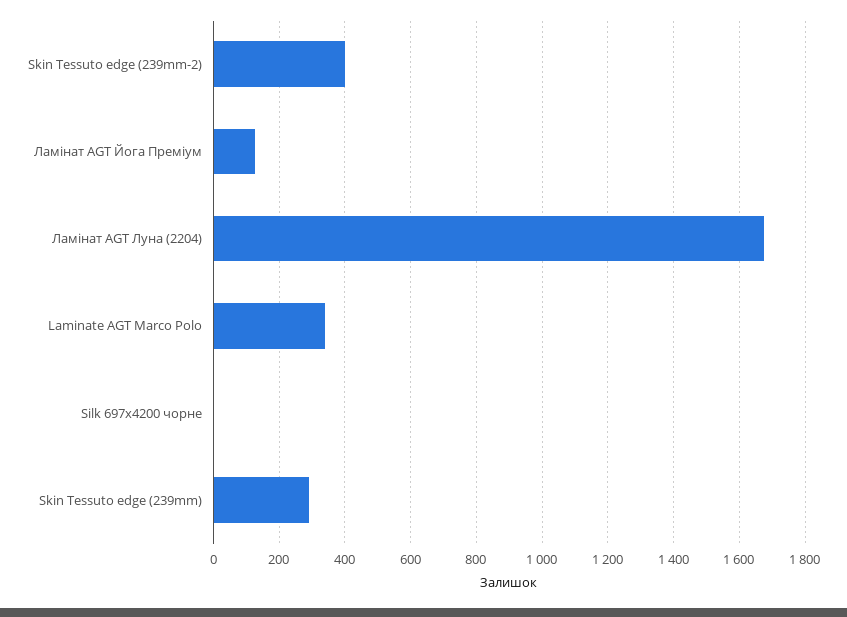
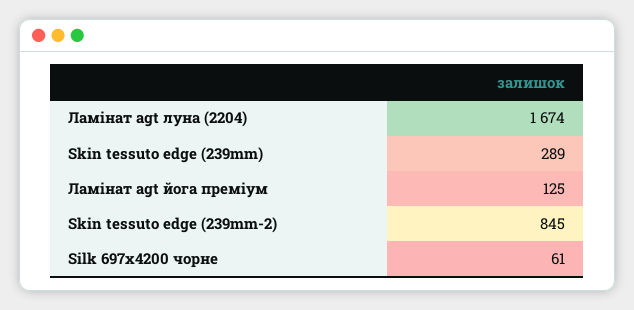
Skin Tessuto edge (239mm-2): 400 -> 845
Laminate AGT Marco Polo: 340 -> none
Silk 697x4200 чорне: 0 -> 61

